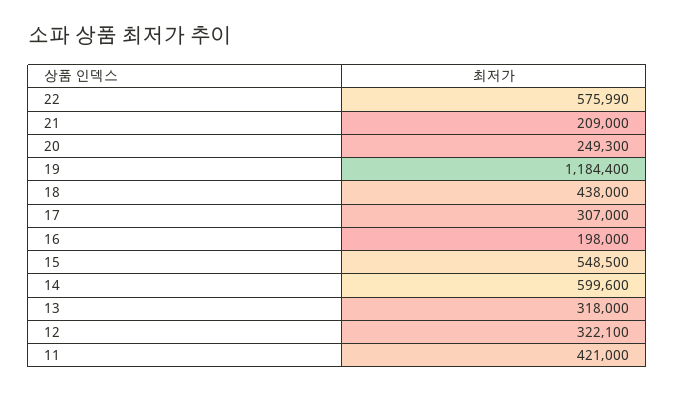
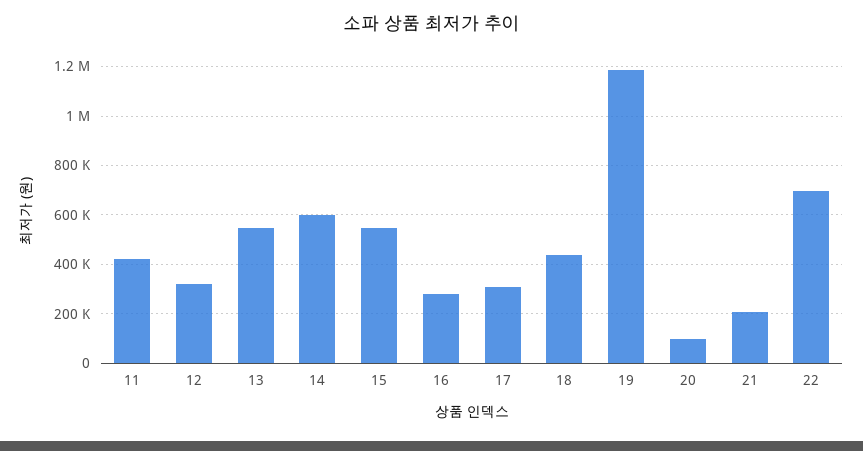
22: 575990 -> 700000
20: 249300 -> 100000
16: 198000 -> 275000
13: 318000 -> 550000

